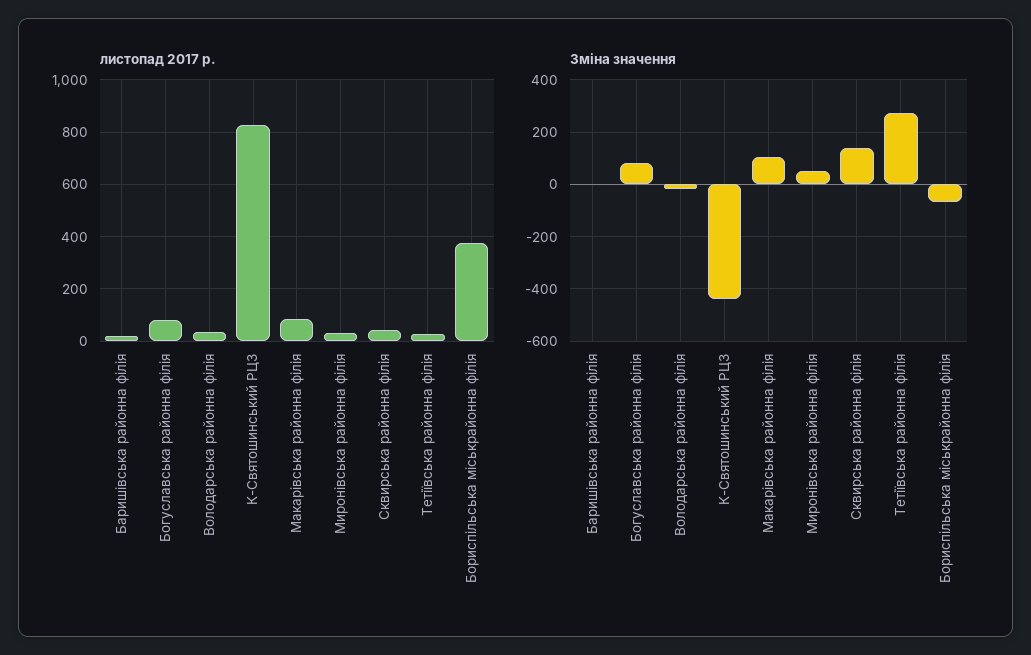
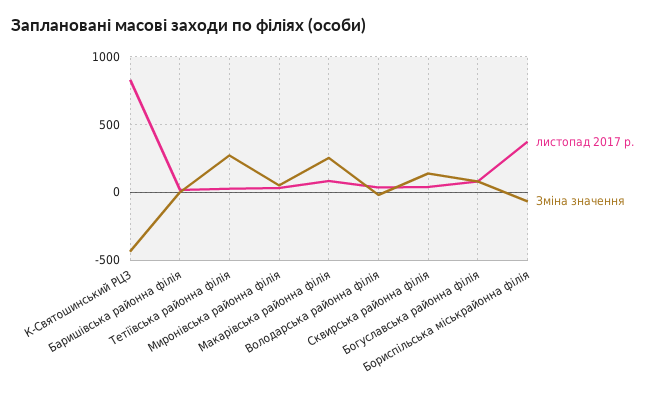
Зміна значення, Макарівська районна філія: 100 -> 250

